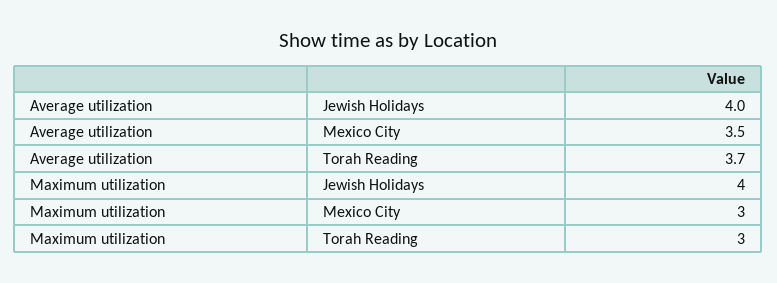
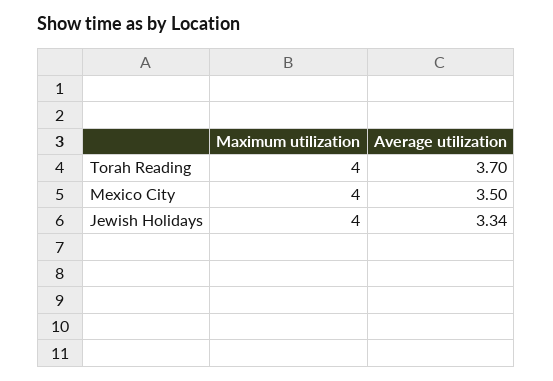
Average utilization, Jewish Holidays: 4 -> 3.34
Maximum utilization, Mexico City: 3 -> 4
Maximum utilization, Torah Reading: 3 -> 4

